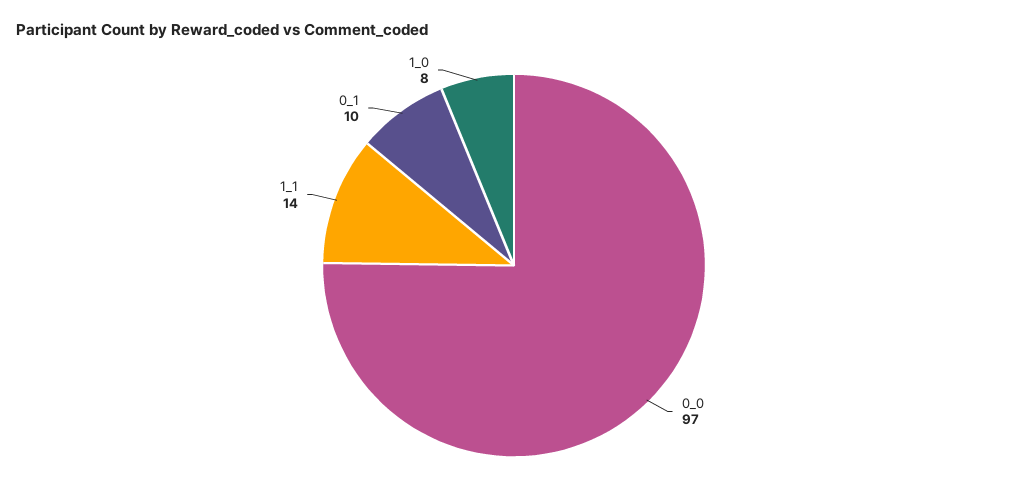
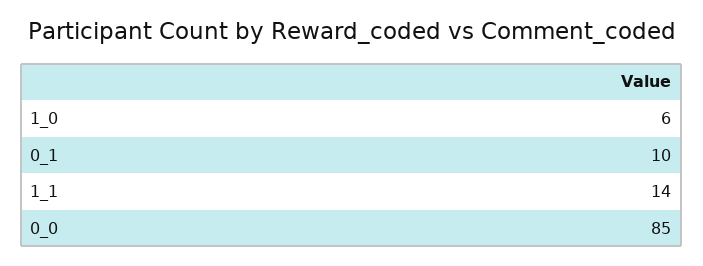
0_0: 97 -> 85
1_0: 8 -> 6

